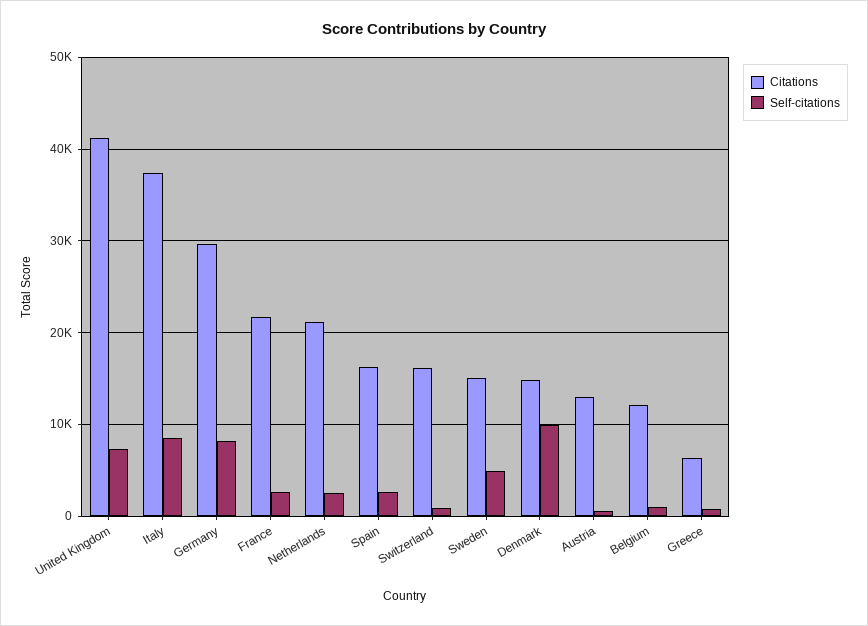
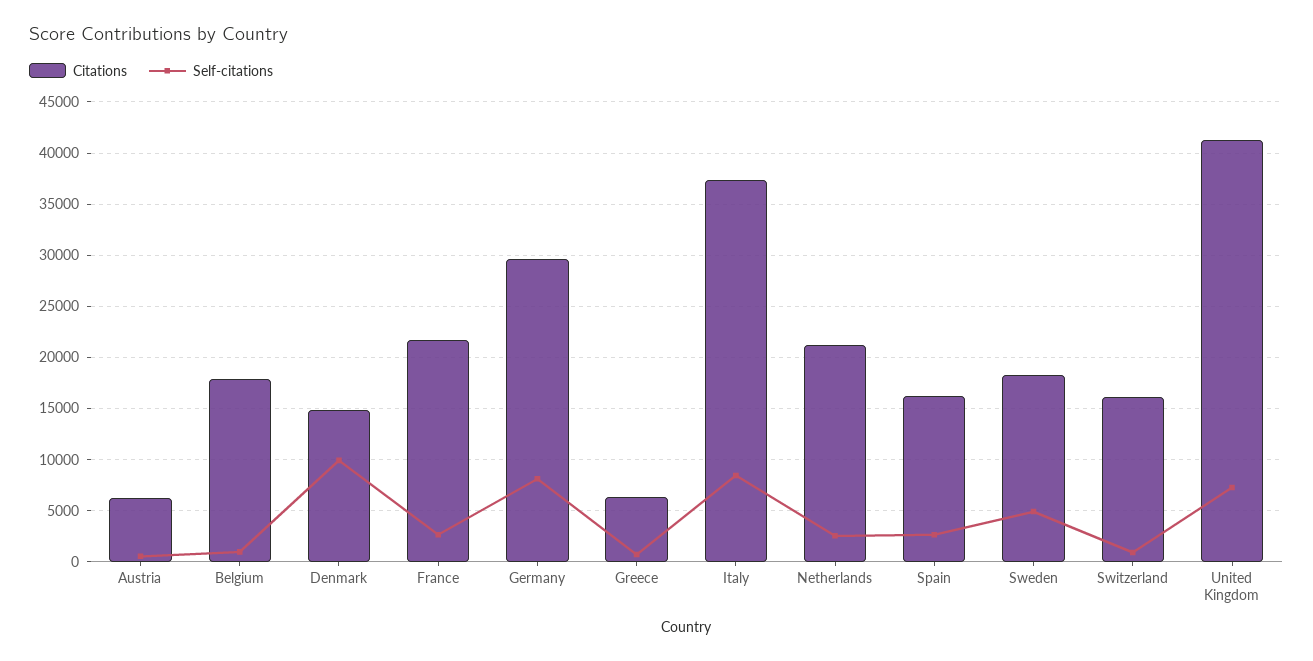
Citations, Sweden: 15000 -> 18000
Citations, Austria: 13000 -> 6000
Citations, Belgium: 12000 -> 18000

